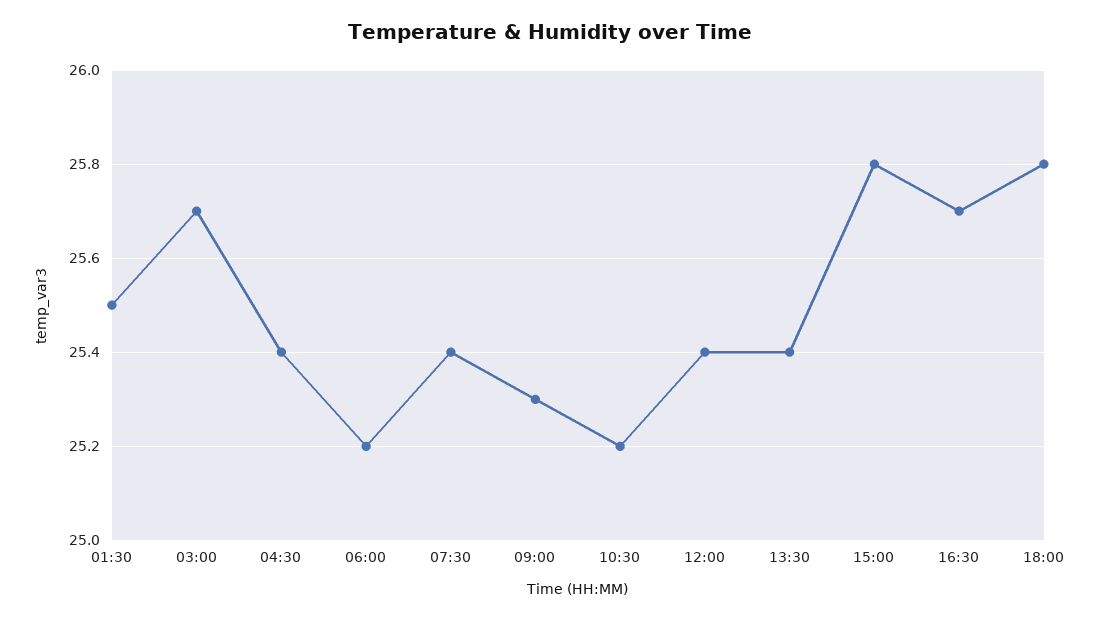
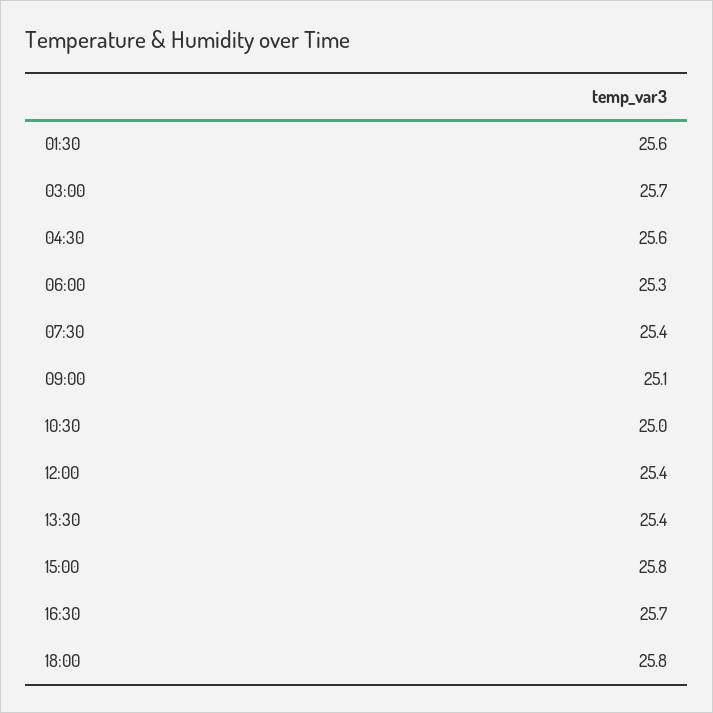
01:30: 25.5 -> 25.6
04:30: 25.4 -> 25.6
06:00: 25.2 -> 25.3
09:00: 25.3 -> 25.1
10:30: 25.2 -> 25

